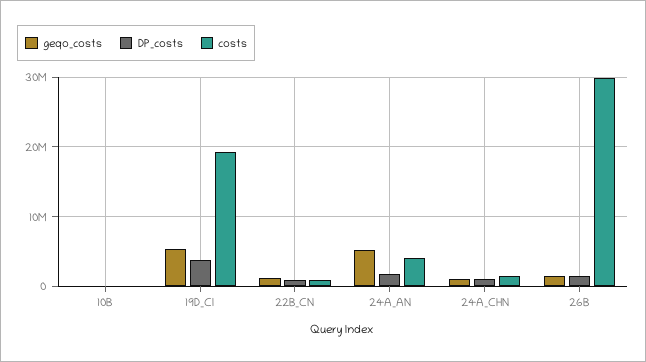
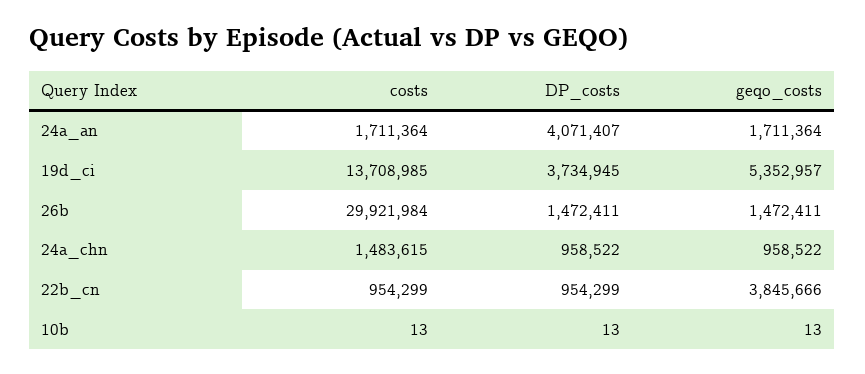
costs, 19D_CI: 19000000 -> 13708985
geqo_costs, 22B_CN: 1000000 -> 3845666
geqo_costs, 24A_AN: 5000000 -> 1711364
DP_costs, 24A_AN: 2000000 -> 4071407
costs, 24A_AN: 4000000 -> 1711364

